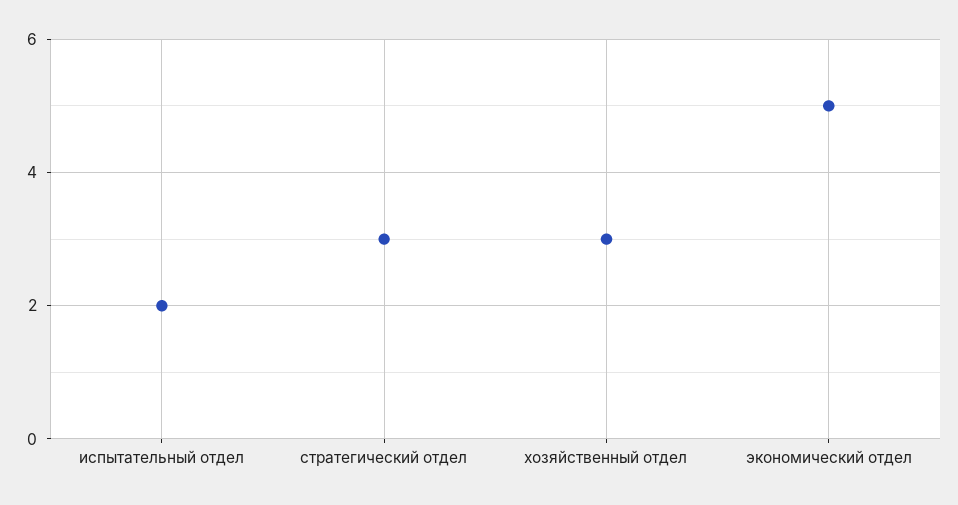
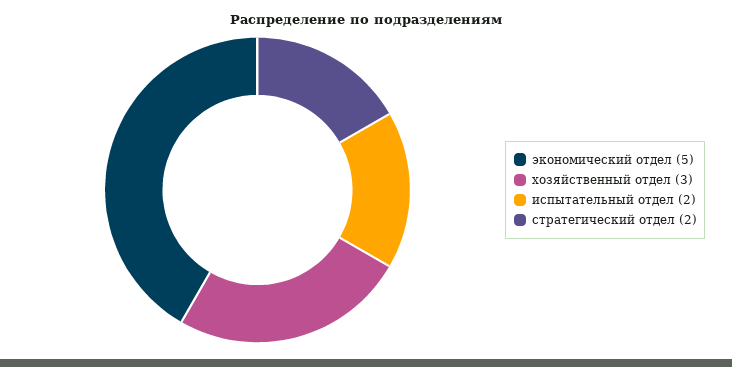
стратегический отдел: 3 -> 2

